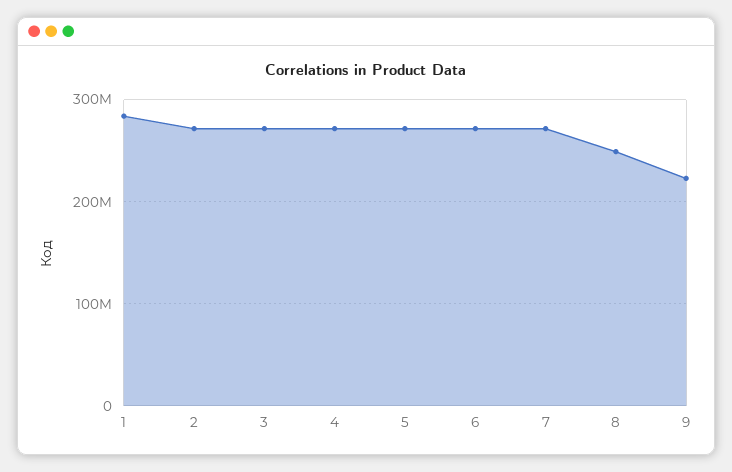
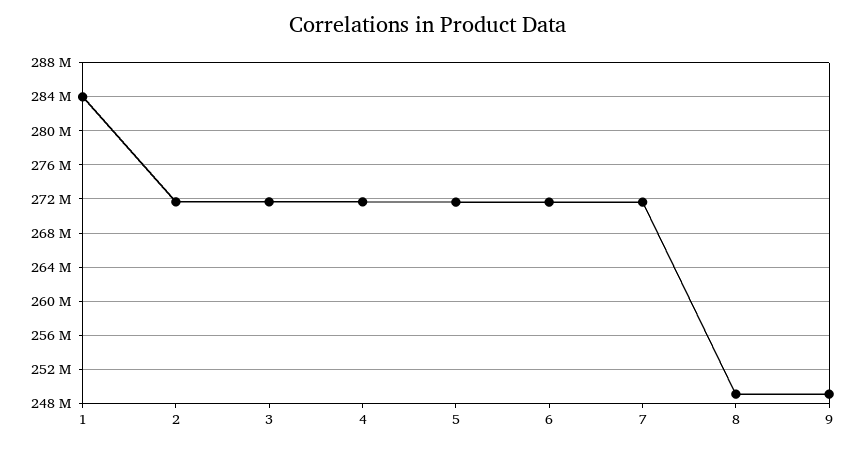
9: 220000000 -> 249000000

